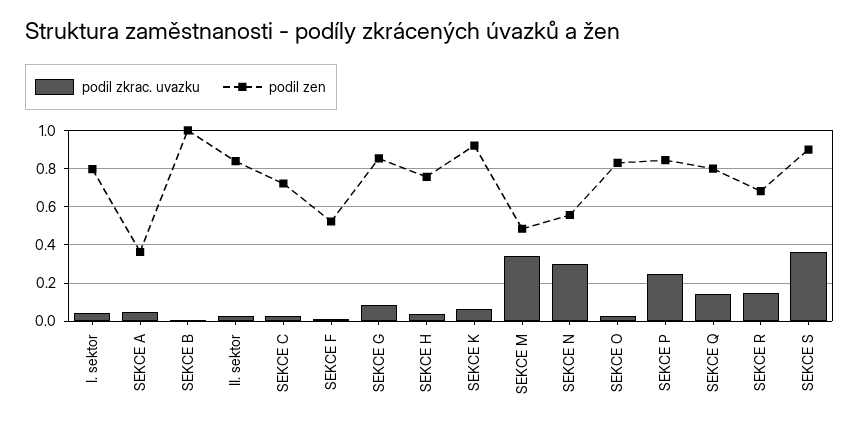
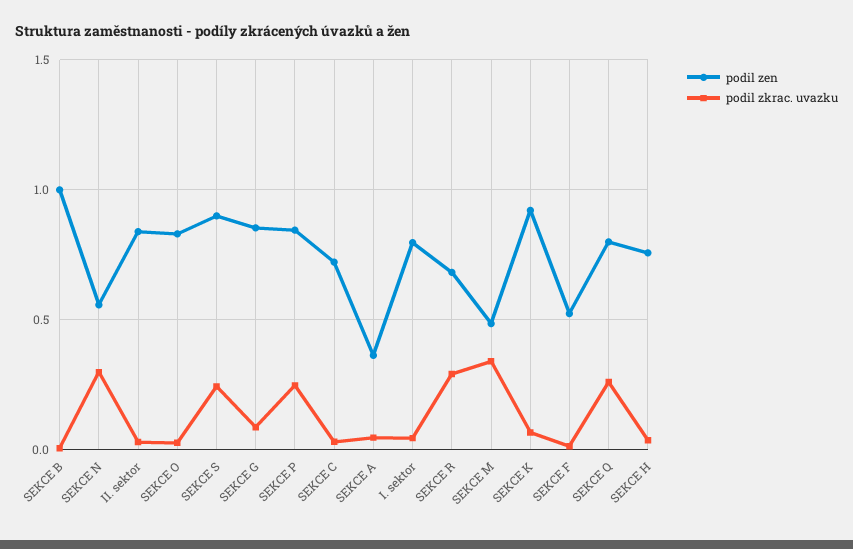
podil zkrac. uvazku, SEKCE Q: 0.15 -> 0.25
podil zkrac. uvazku, SEKCE R: 0.15 -> 0.3
podil zkrac. uvazku, SEKCE S: 0.35 -> 0.25

